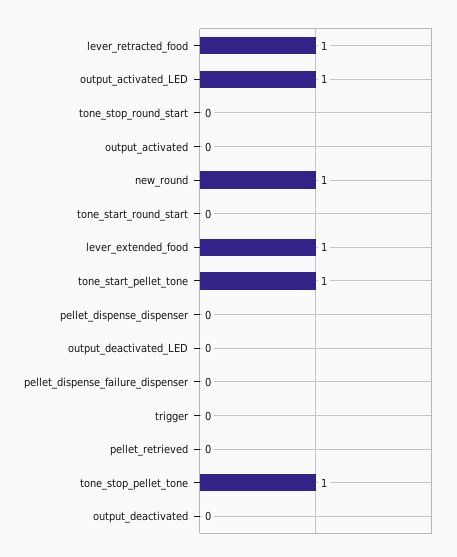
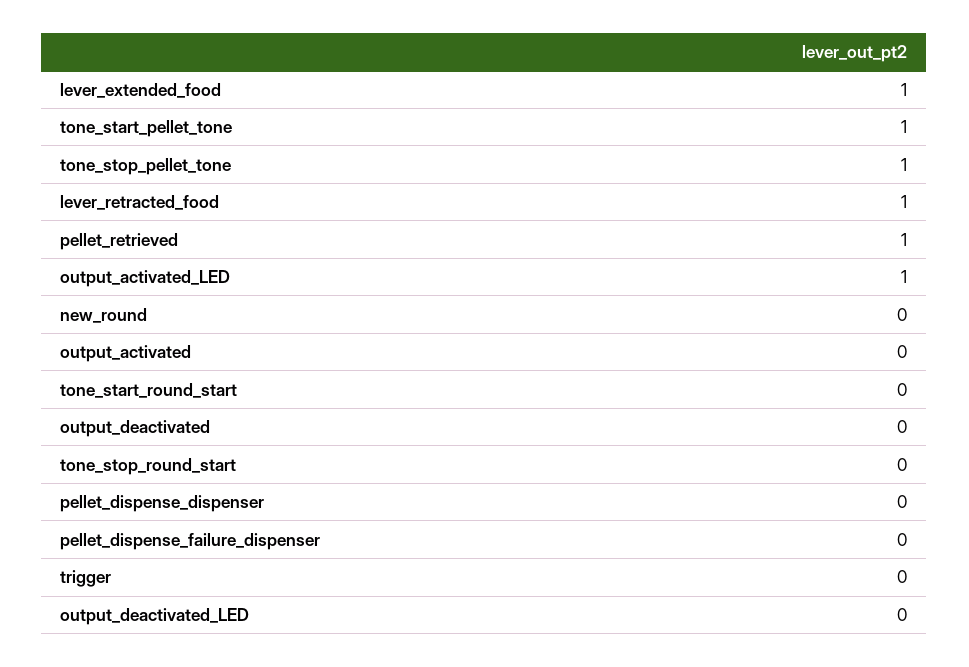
new_round: 1 -> 0
pellet_retrieved: 0 -> 1

